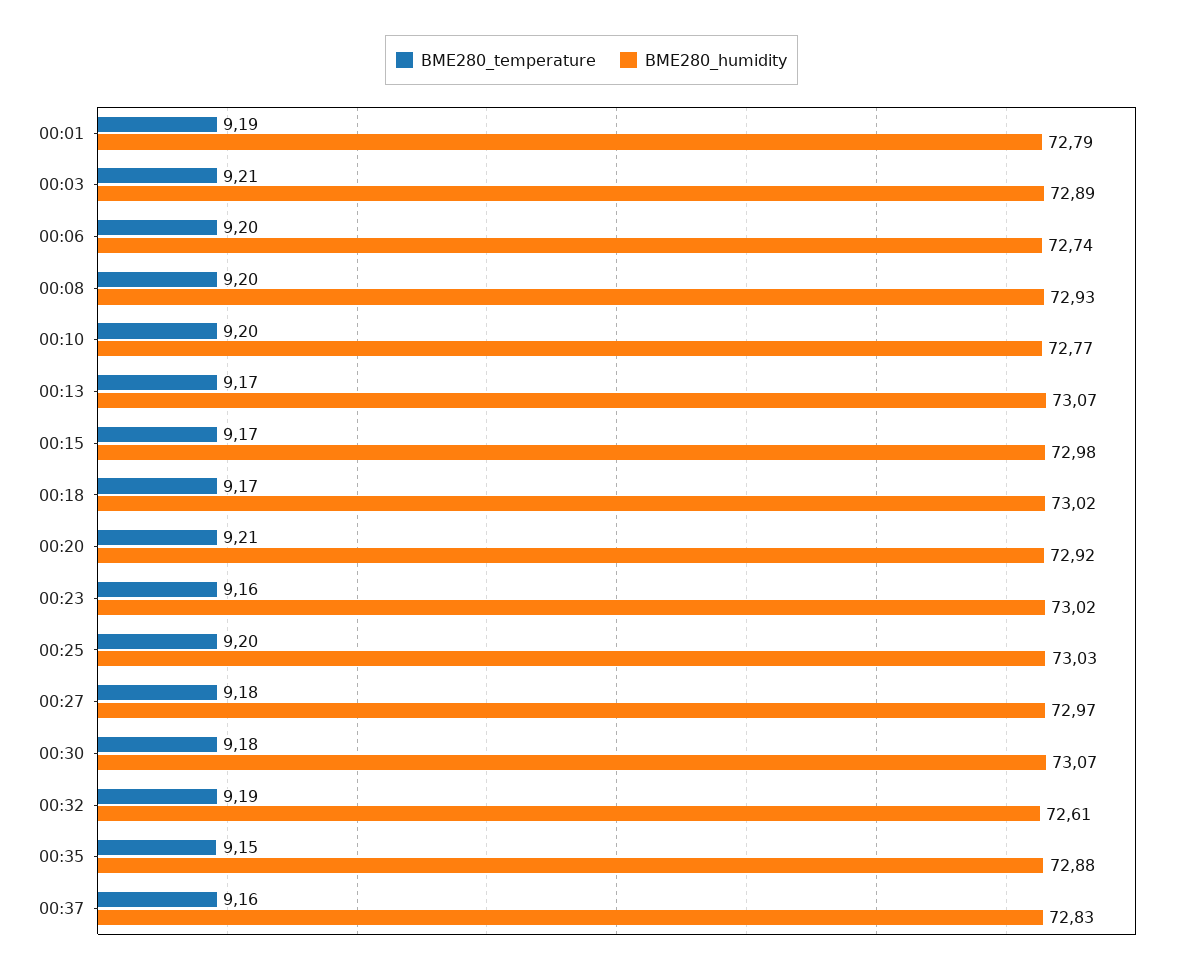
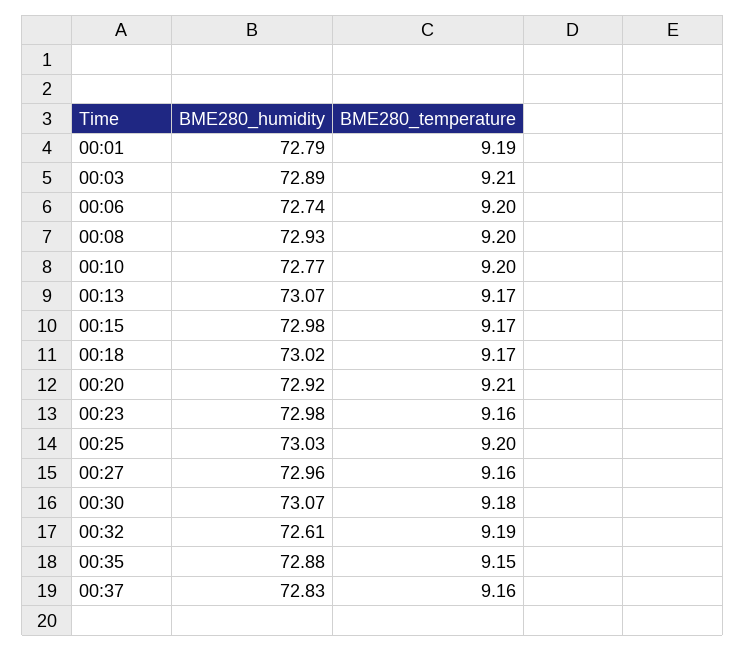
BME280_humidity, 00:23: 73.02 -> 72.98
BME280_temperature, 00:27: 9.18 -> 9.16
BME280_humidity, 00:27: 72.97 -> 72.96

